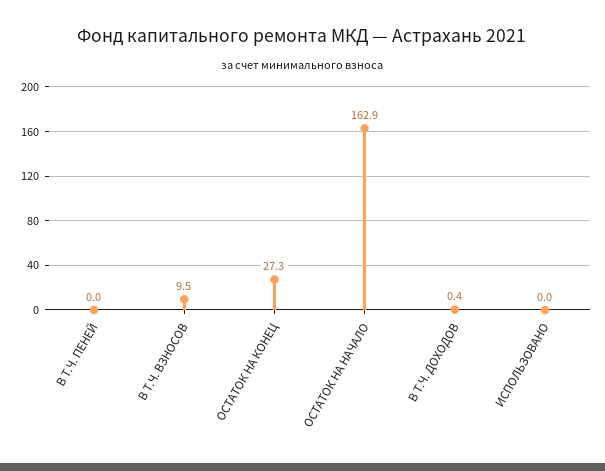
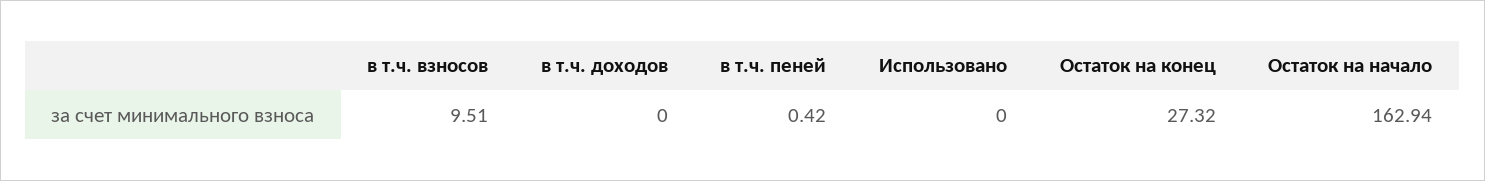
В Т.Ч. ПЕНЕЙ: 0 -> 0.42
В Т.Ч. ДОХОДОВ: 0.4 -> 0

